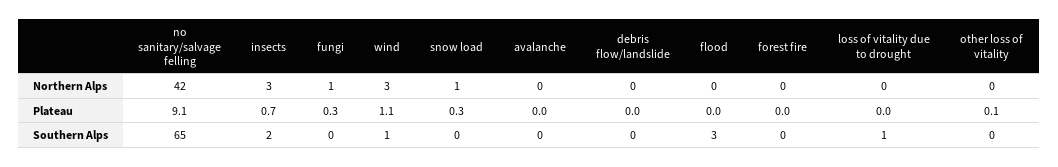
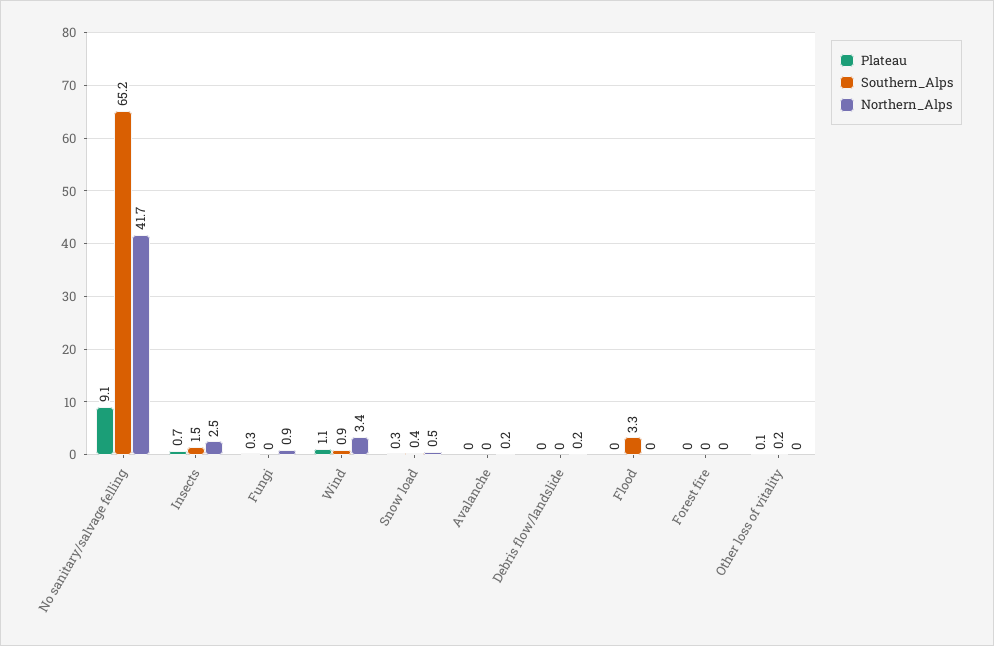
Northern Alps, loss of vitality due to drought: 0 -> none
Plateau, loss of vitality due to drought: 0 -> none
Southern Alps, loss of vitality due to drought: 1 -> none

